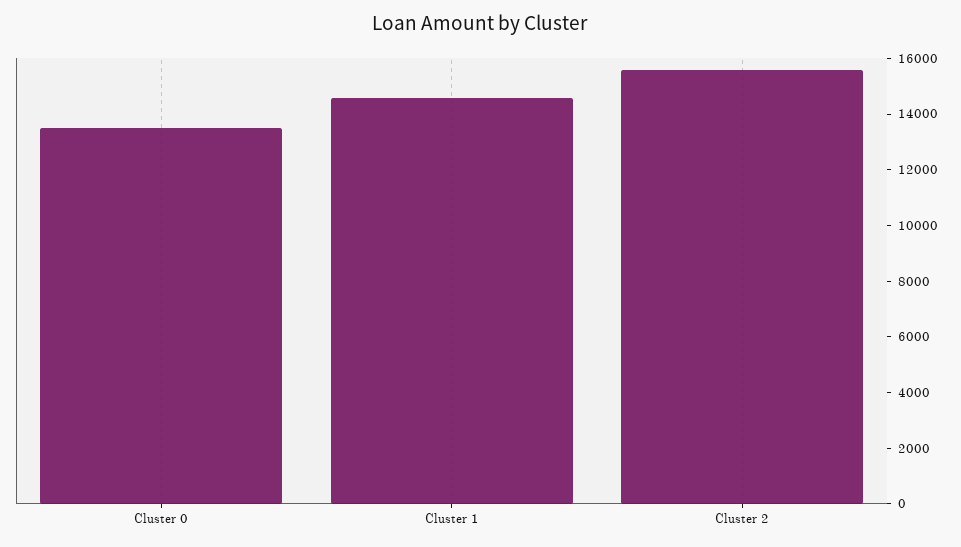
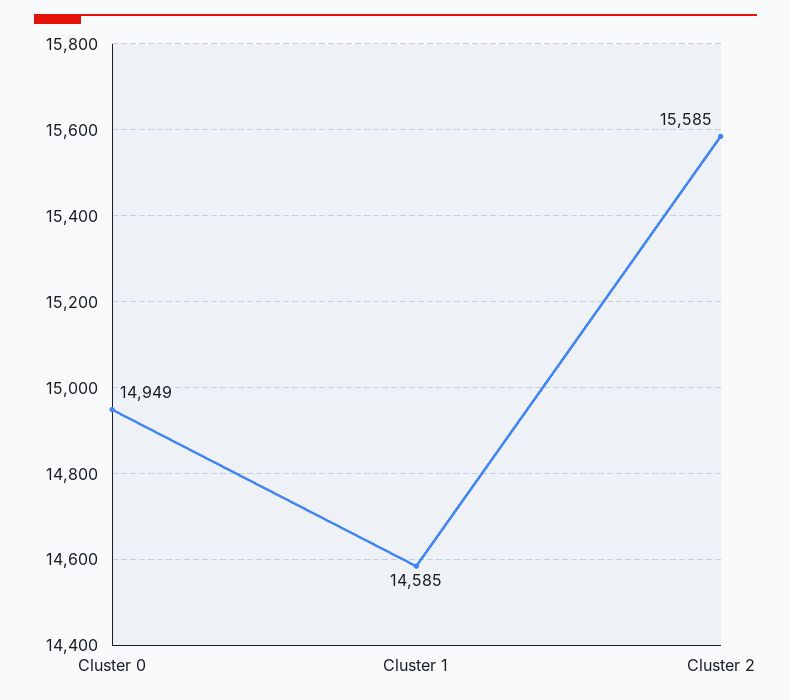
Cluster 0: 13500 -> 14949

